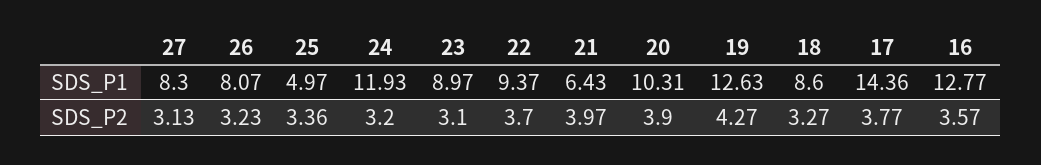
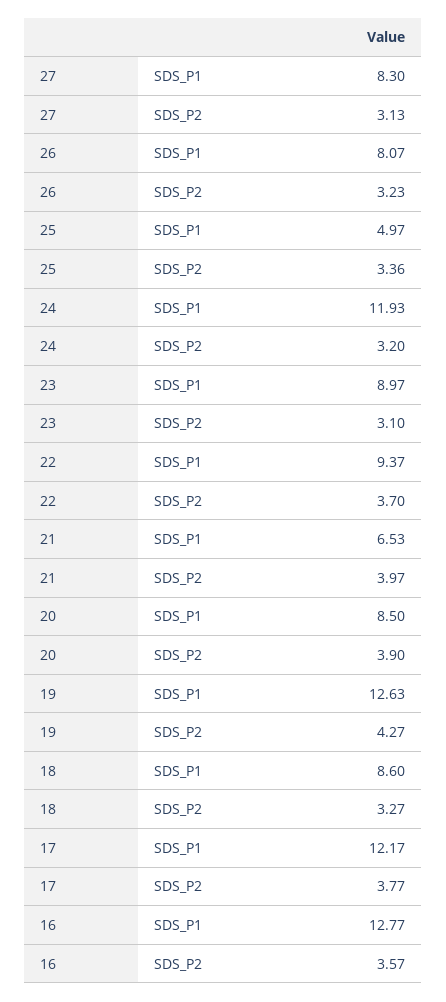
21, SDS_P1: 6.43 -> 6.53
20, SDS_P1: 10.31 -> 8.5
17, SDS_P1: 14.36 -> 12.17

